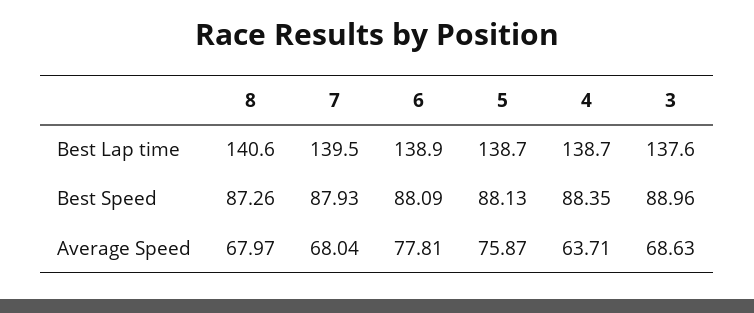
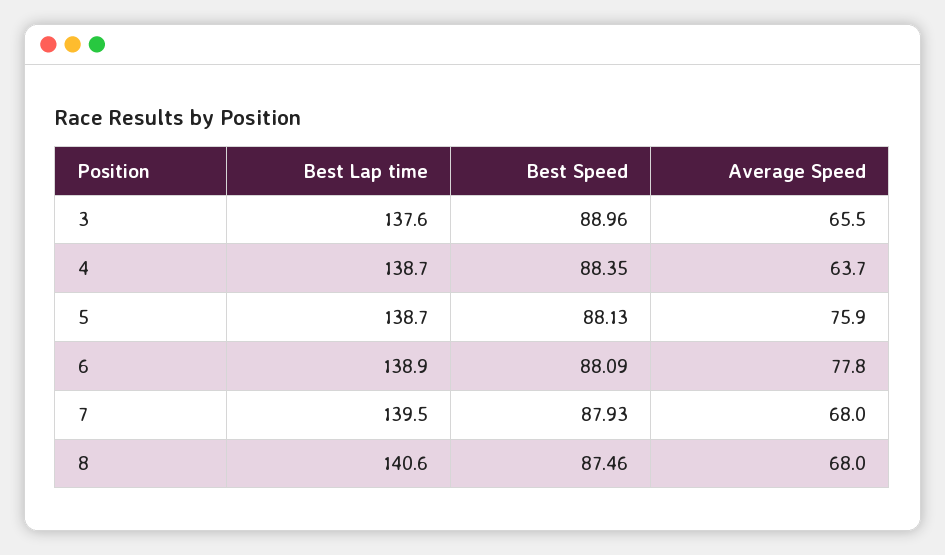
8, Best Speed: 87.26 -> 87.46
3, Average Speed: 68.63 -> 65.5

